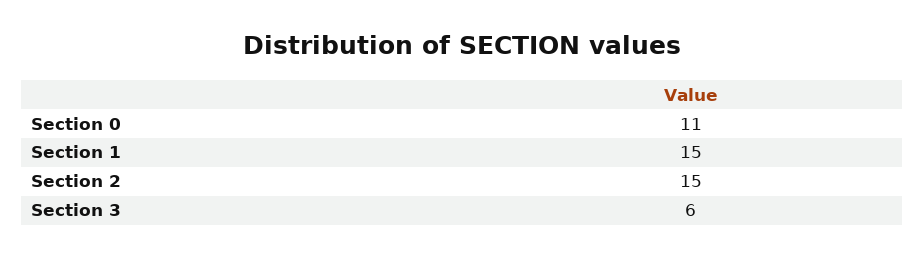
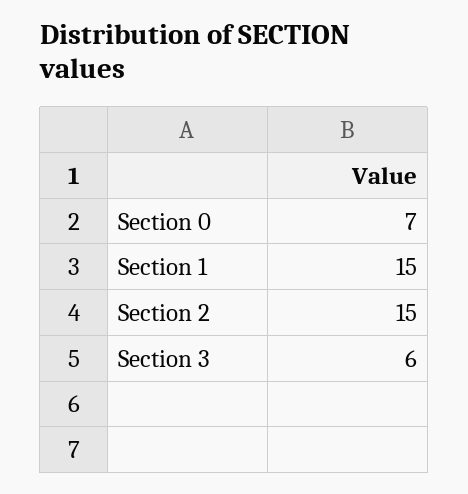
Section 0: 11 -> 7

